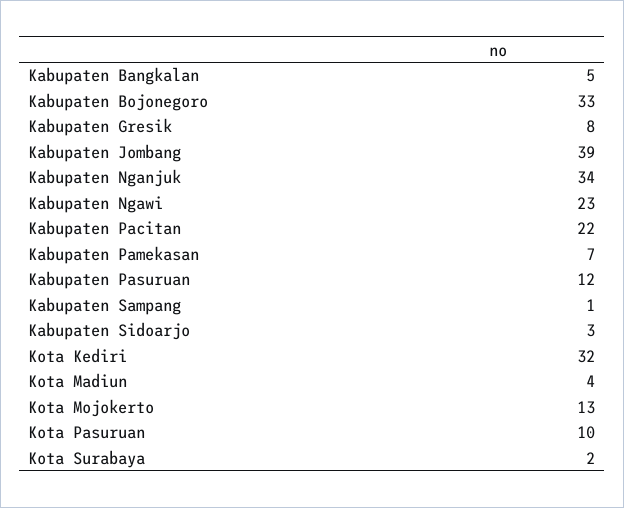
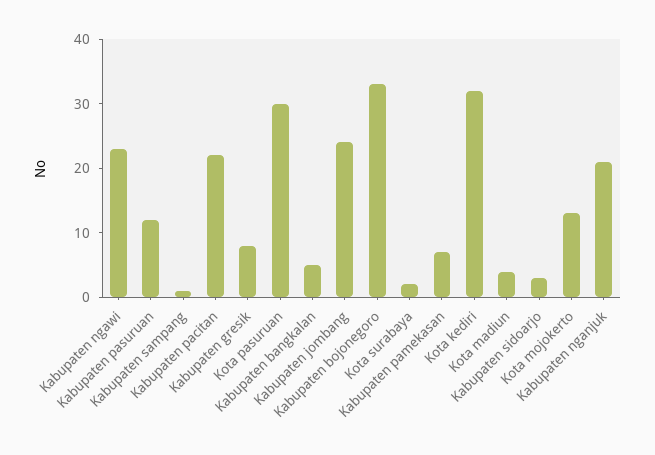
Kabupaten Jombang: 39 -> 25
Kabupaten Nganjuk: 34 -> 20
Kota Pasuruan: 10 -> 30

